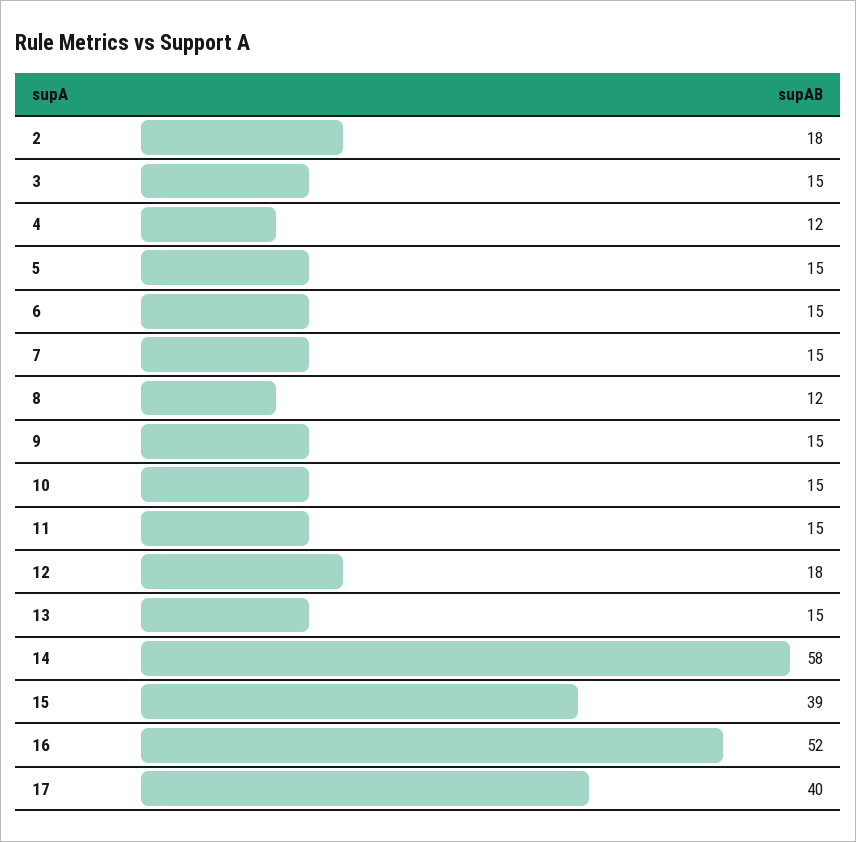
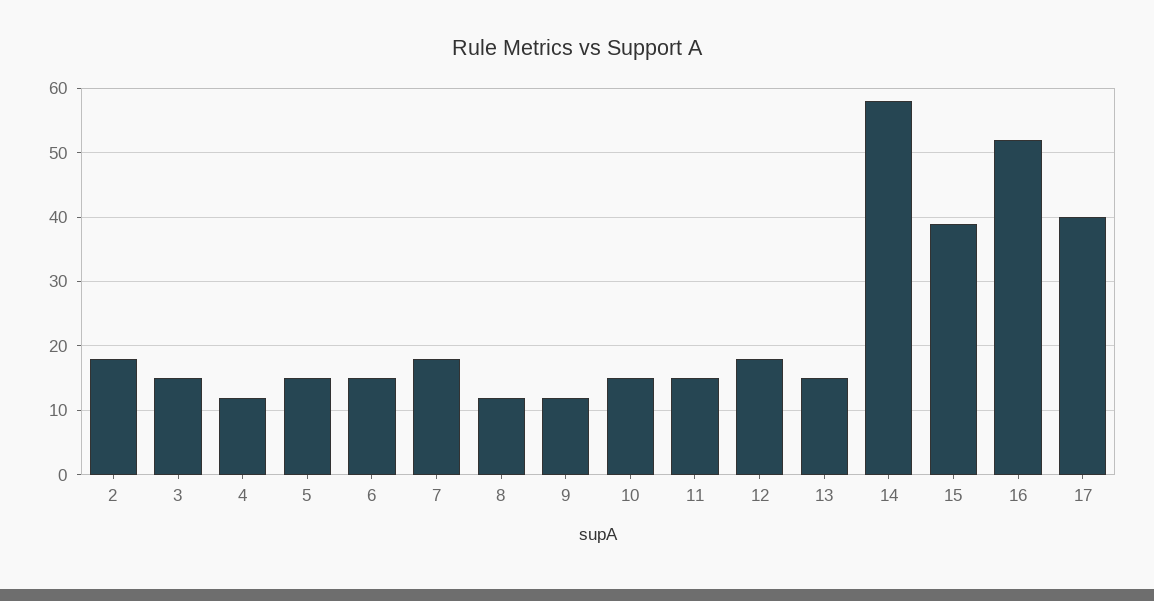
7: 15 -> 18
9: 15 -> 12

